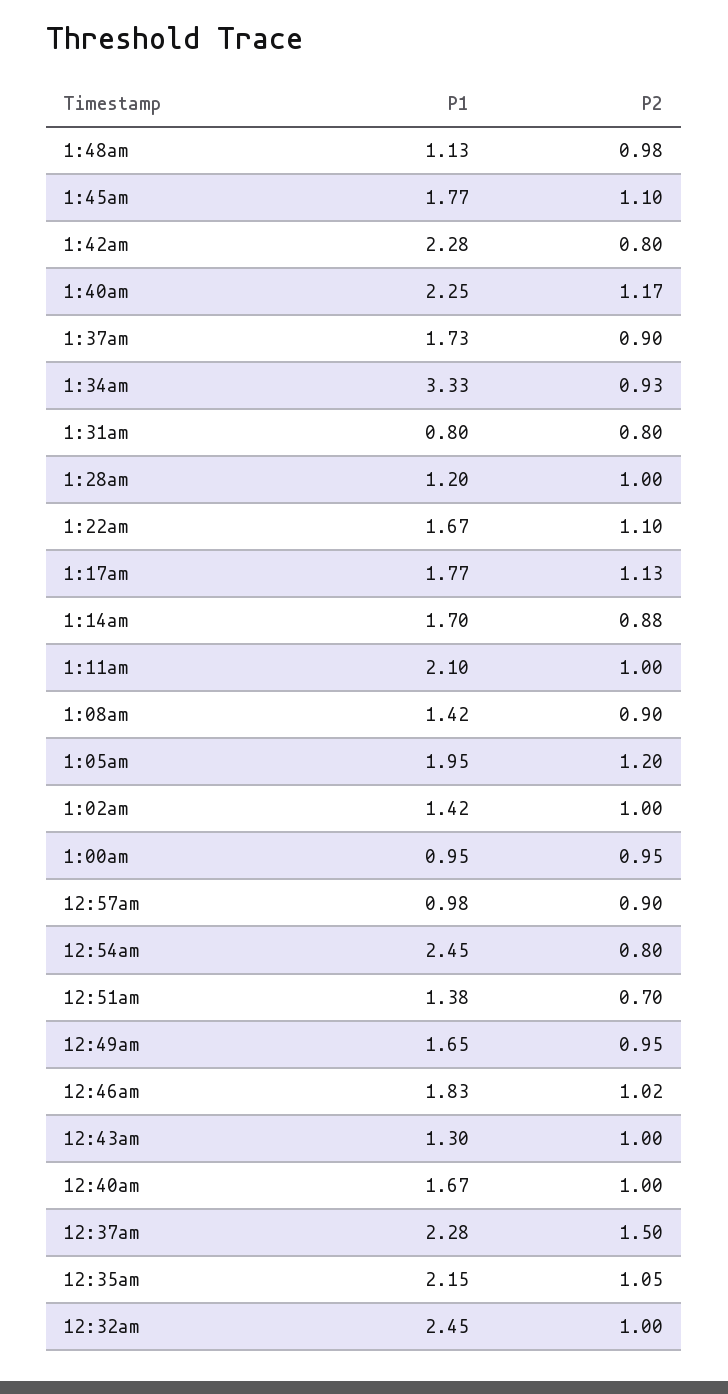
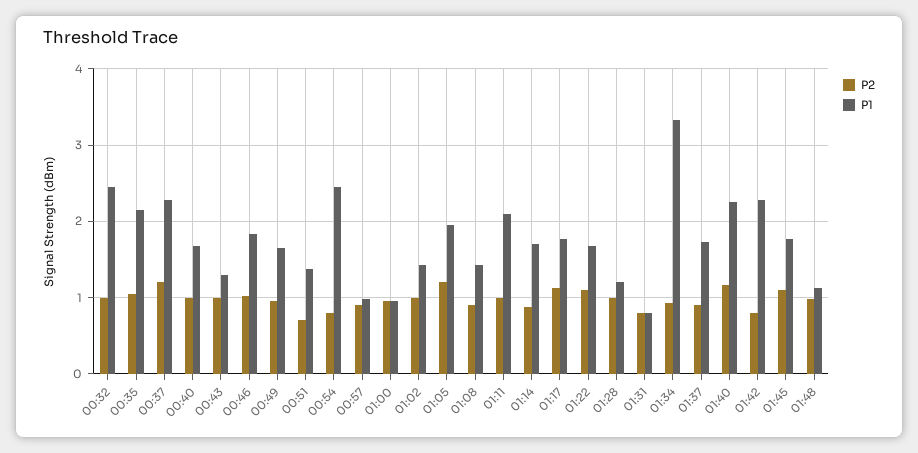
P2, 12:37am: 1.5 -> 1.2

